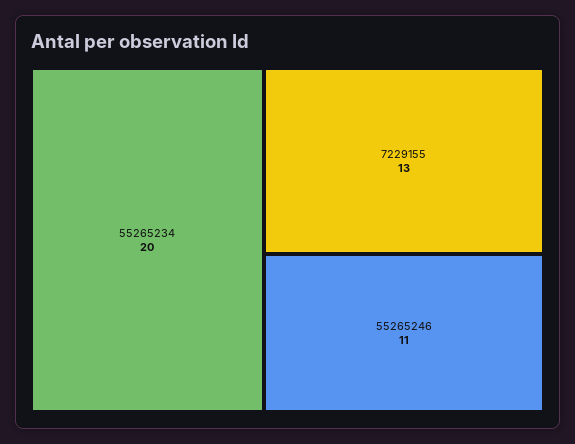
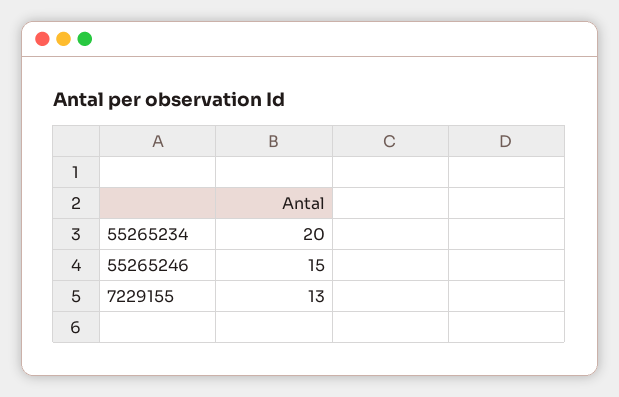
55265246: 11 -> 15

